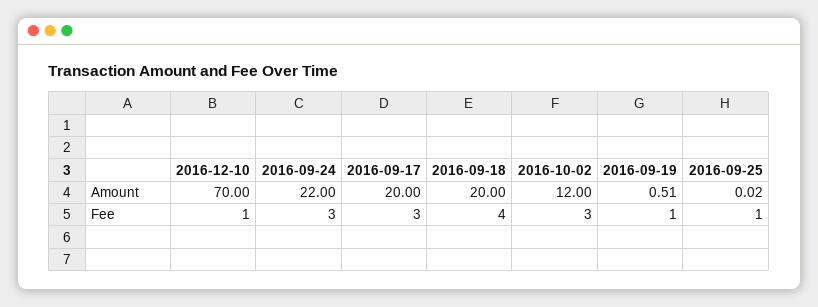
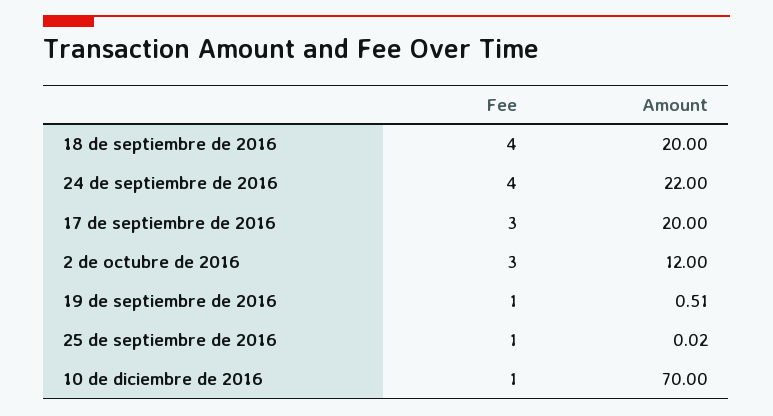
2016-09-24, Fee: 3 -> 4

